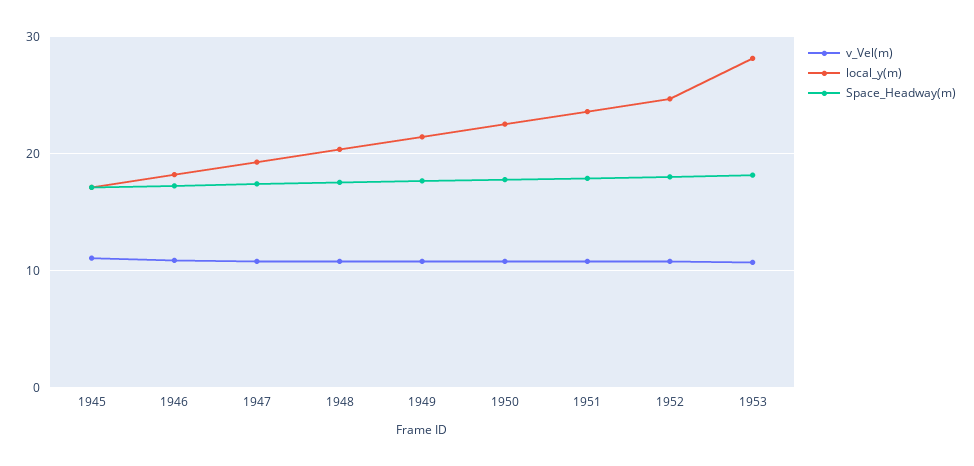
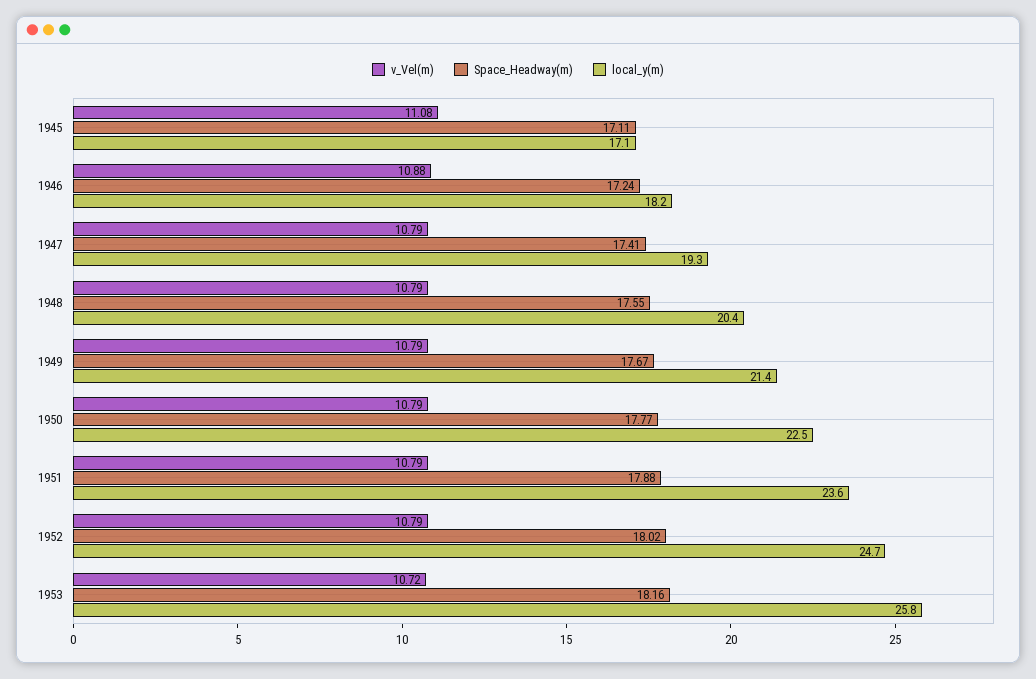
local_y(m), 1953: 28 -> 25.8

